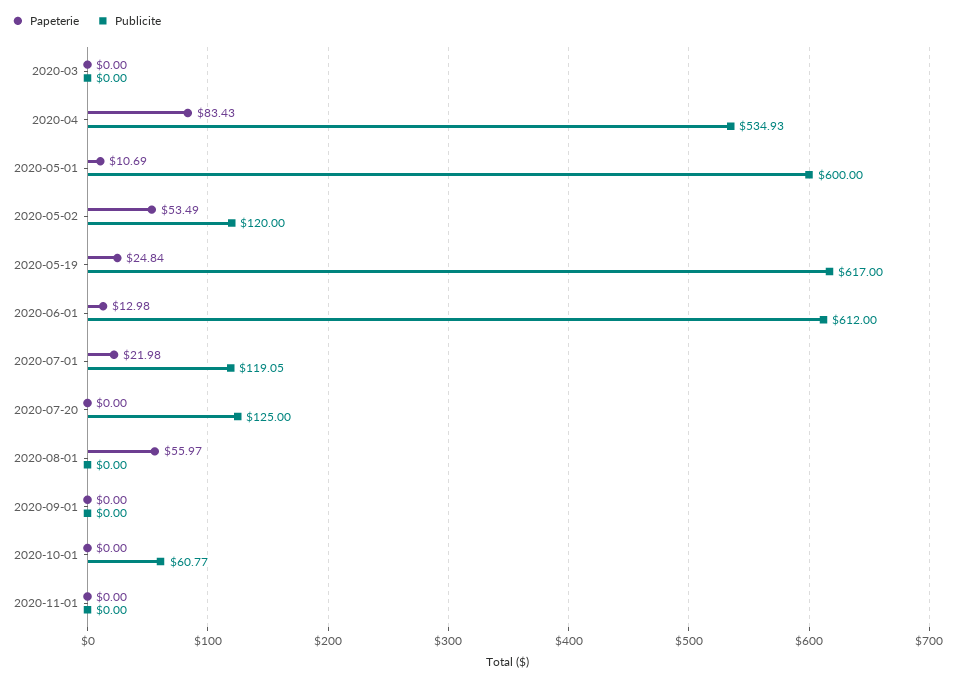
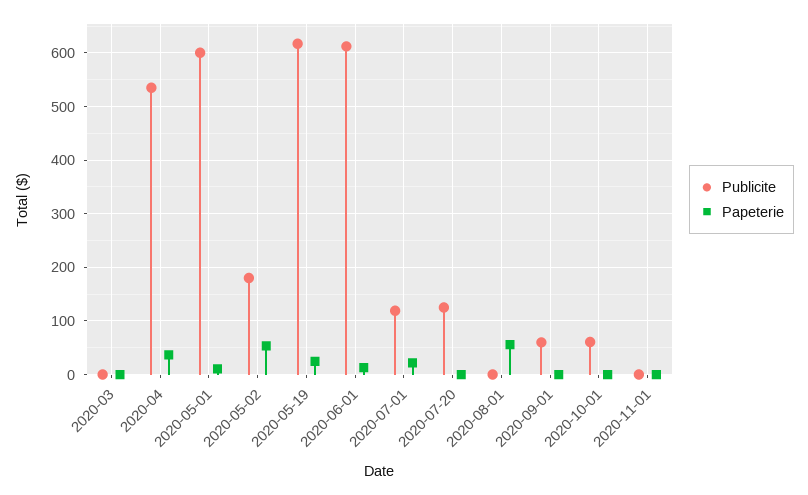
Papeterie, 2020-04: 83.43 -> 40
Publicite, 2020-05-02: 120 -> 180
Publicite, 2020-09-01: 0 -> 60

